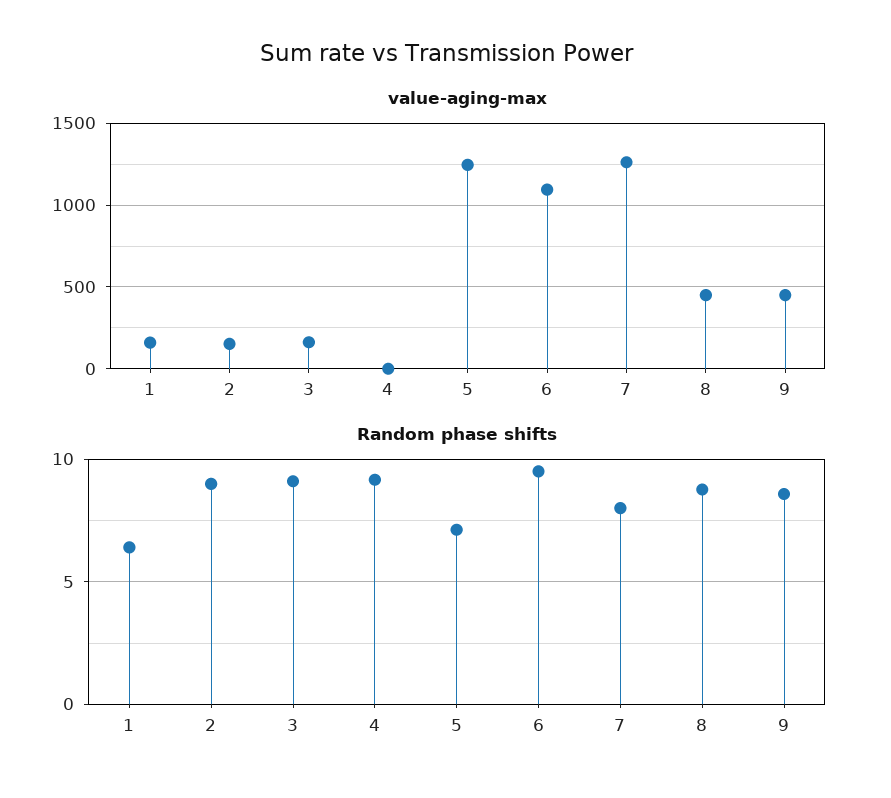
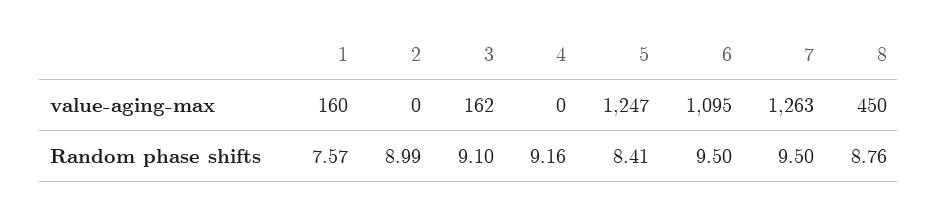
value-aging-max, 2: 150 -> 0
value-aging-max, 9: 450 -> none
Random phase shifts, 1: 6.5 -> 7.57
Random phase shifts, 5: 7 -> 8.41
Random phase shifts, 7: 8 -> 9.5
Random phase shifts, 9: 8.5 -> none

